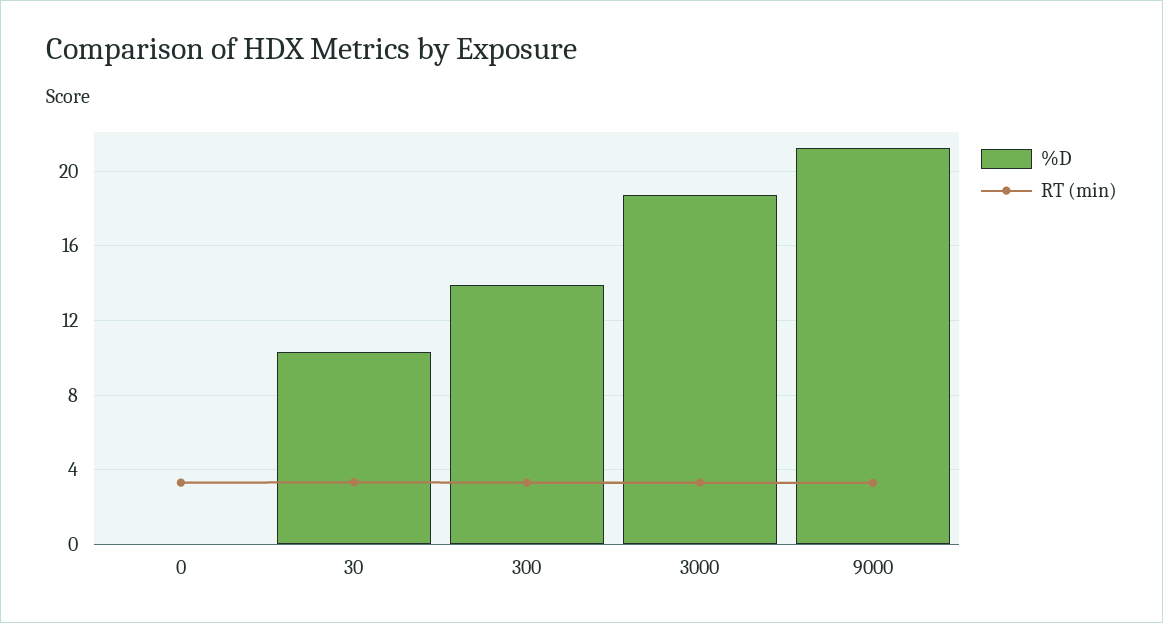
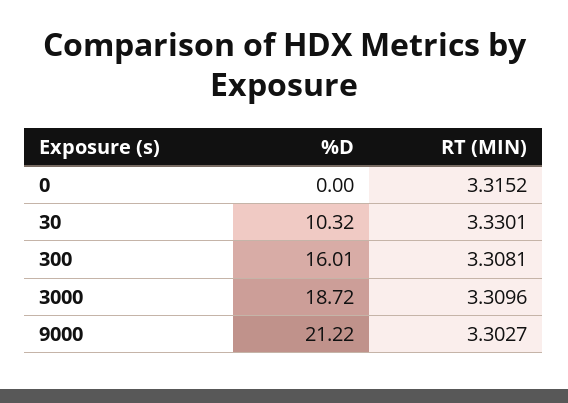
%D, 300: 14 -> 16.01

